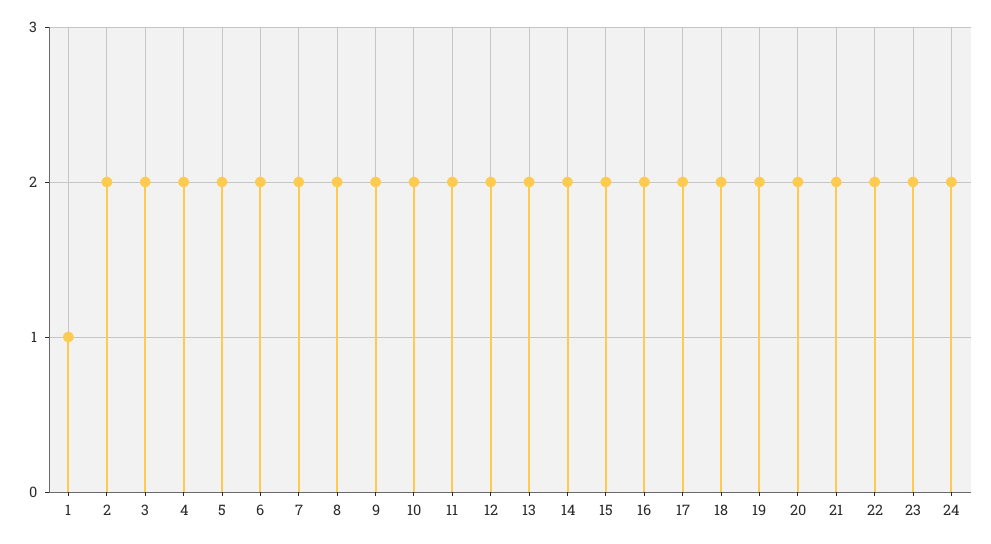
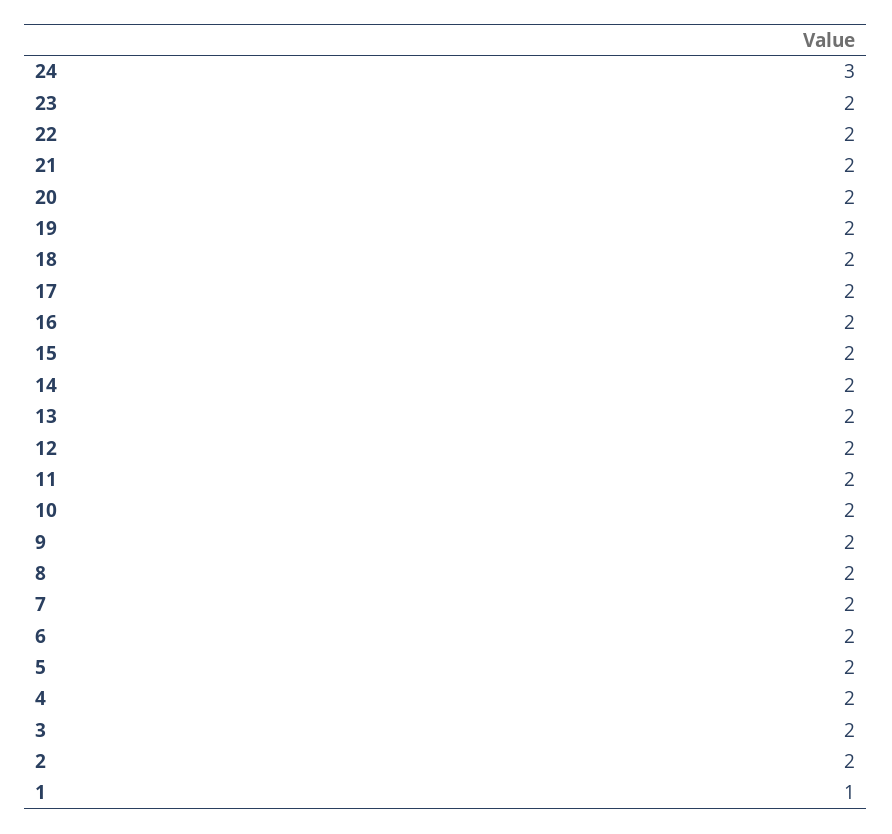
24: 2 -> 3

